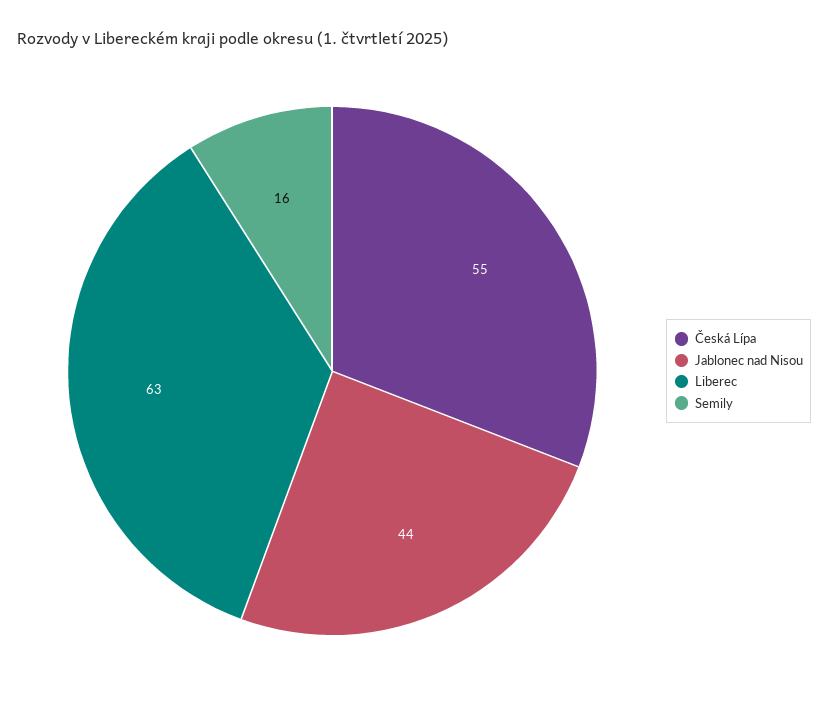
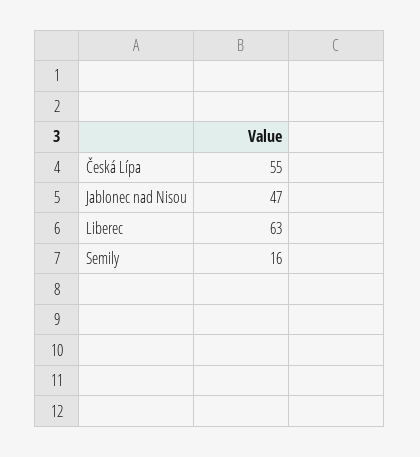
Jablonec nad Nisou: 44 -> 47

